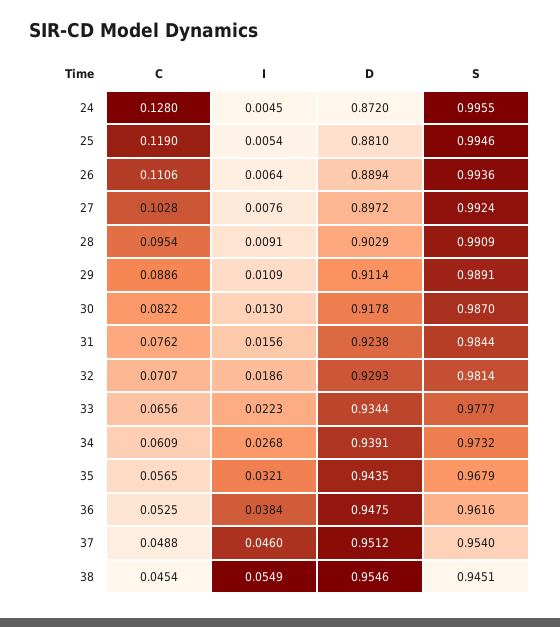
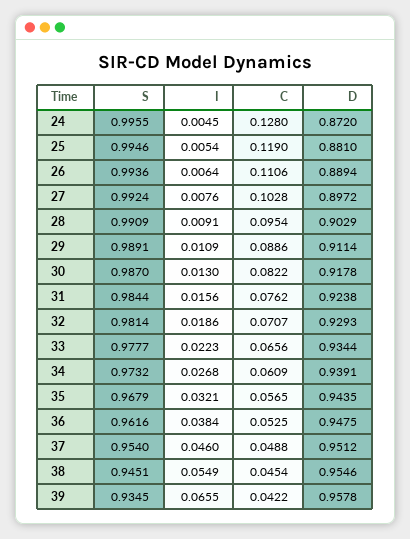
S, 39: none -> 0.9345
I, 39: none -> 0.0655
C, 39: none -> 0.0422
D, 39: none -> 0.9578

